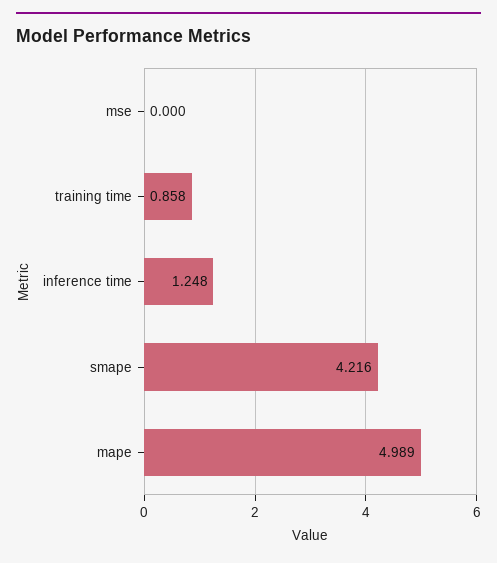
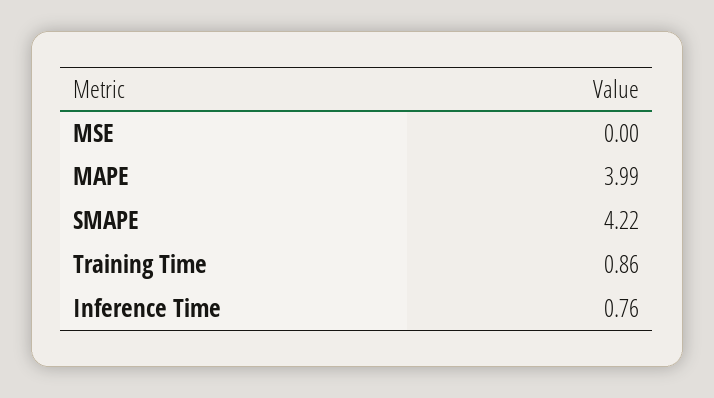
inference time: 1.248 -> 0.76
mape: 4.989 -> 3.99

